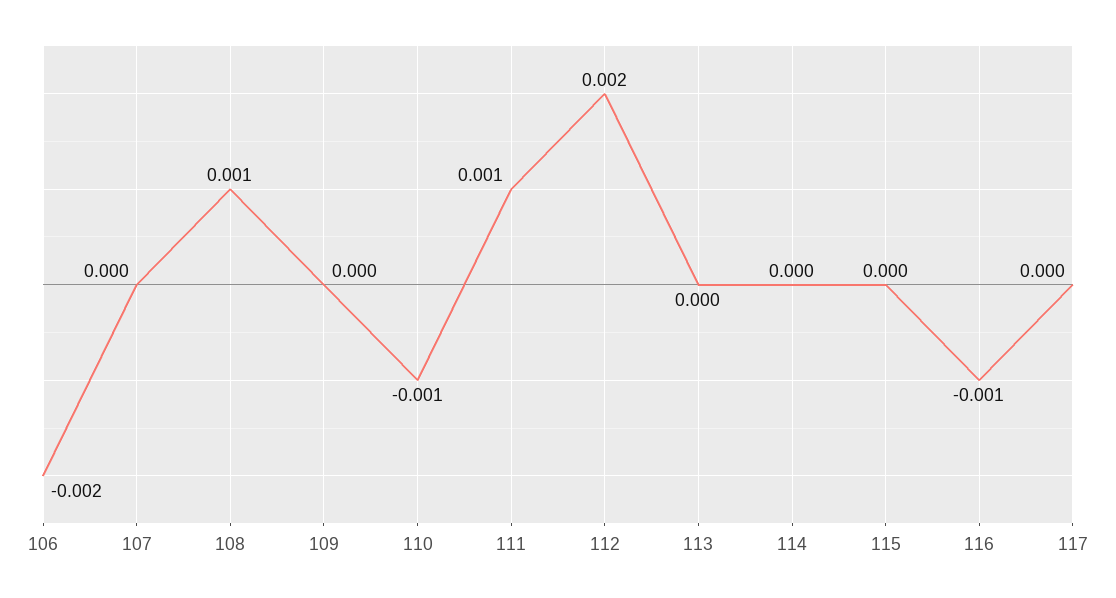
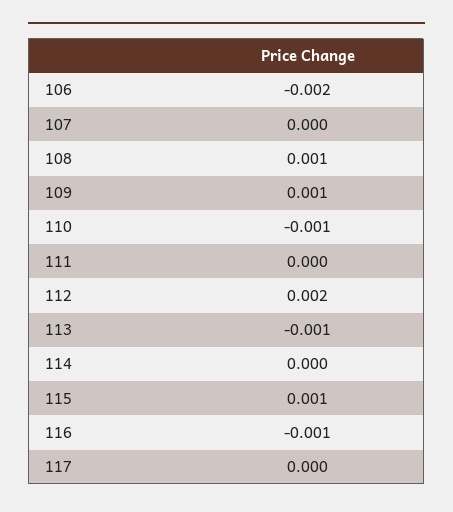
109: 0 -> 0.001
111: 0.001 -> 0
113: 0 -> -0.001
115: 0 -> 0.001

